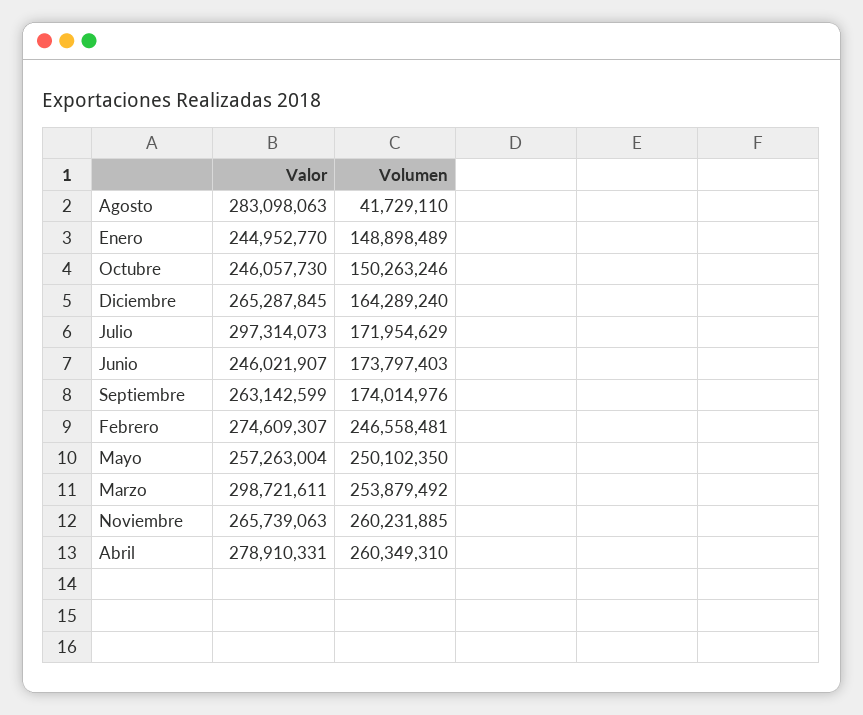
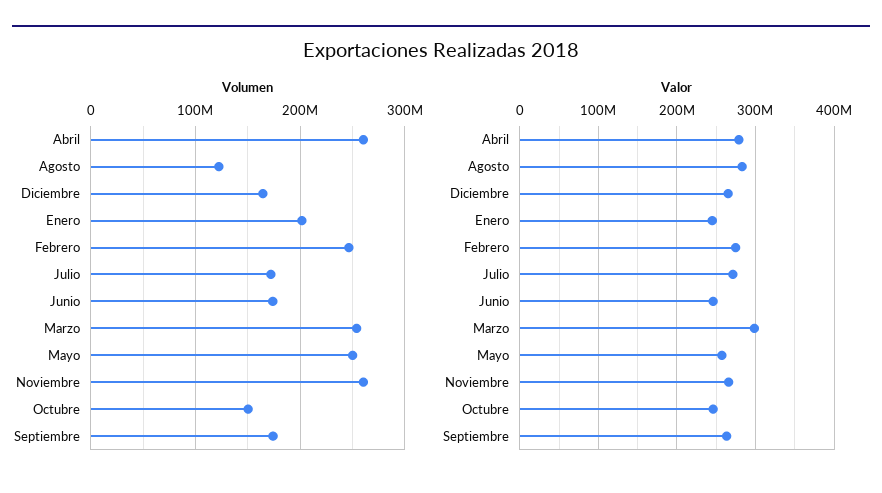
Volumen, Agosto: 41729110 -> 120000000
Volumen, Enero: 148898489 -> 200000000
Valor, Julio: 297314073 -> 270000000

